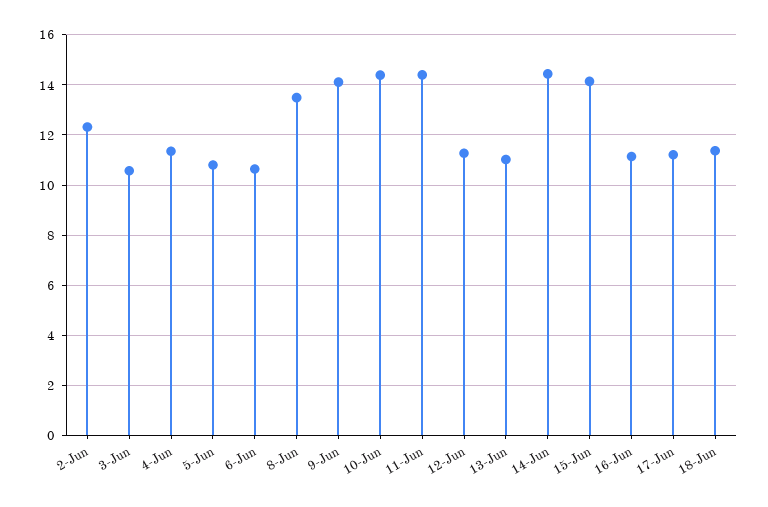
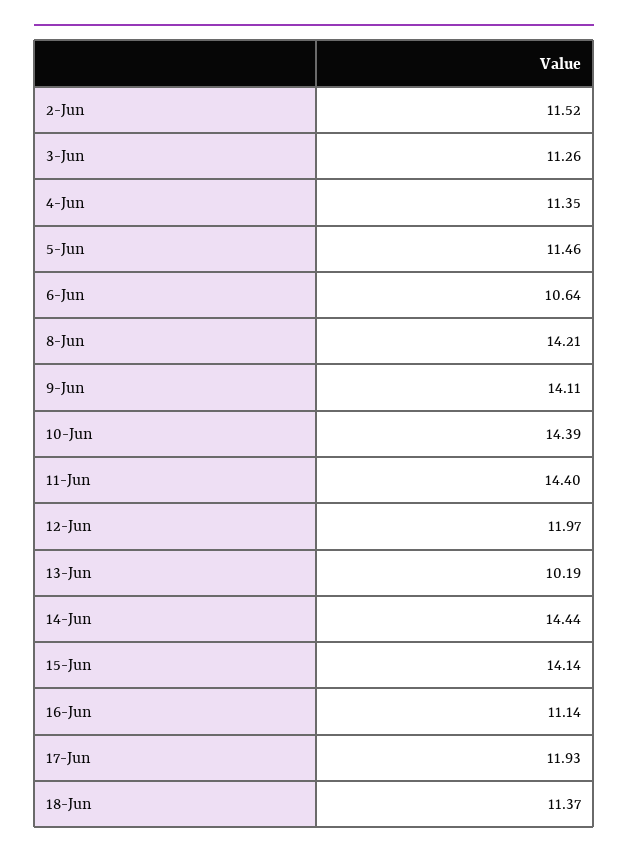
2-Jun: 12.25 -> 11.52
3-Jun: 10.5 -> 11.26
5-Jun: 10.75 -> 11.46
8-Jun: 13.5 -> 14.21
12-Jun: 11.25 -> 11.97
13-Jun: 11 -> 10.19
17-Jun: 11.25 -> 11.93

